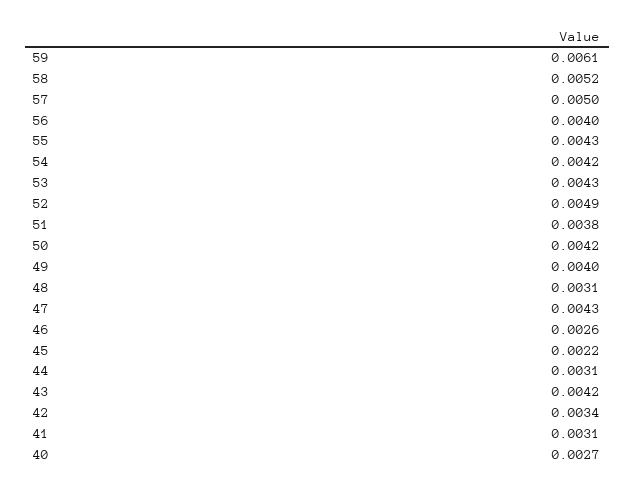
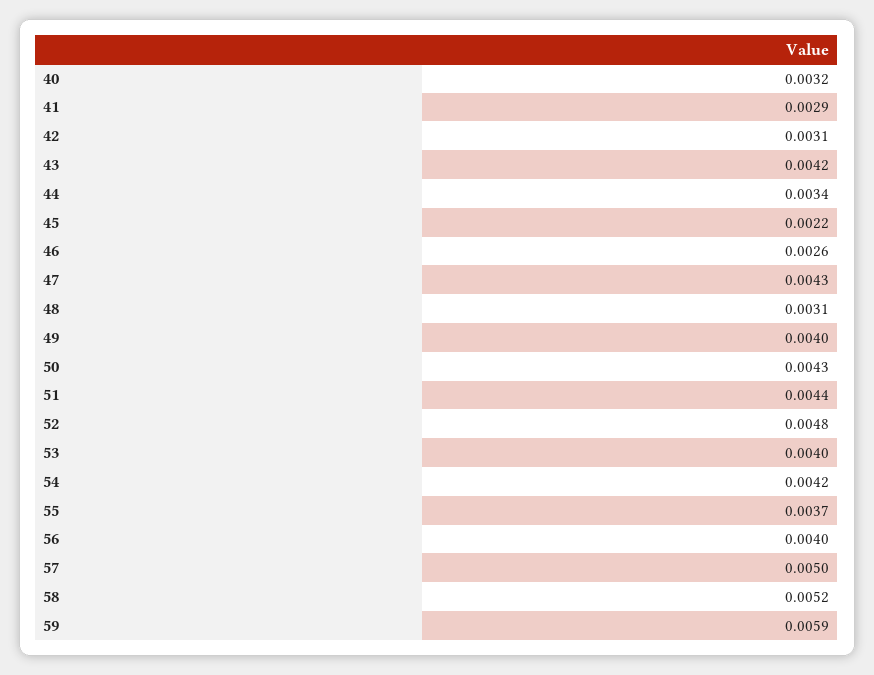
59: 0.0061 -> 0.0059
55: 0.0043 -> 0.0037
53: 0.0043 -> 0.004
52: 0.0049 -> 0.0048
51: 0.0038 -> 0.0044
50: 0.0042 -> 0.0043
44: 0.0031 -> 0.0034
42: 0.0034 -> 0.0031
41: 0.0031 -> 0.0029
40: 0.0027 -> 0.0032

